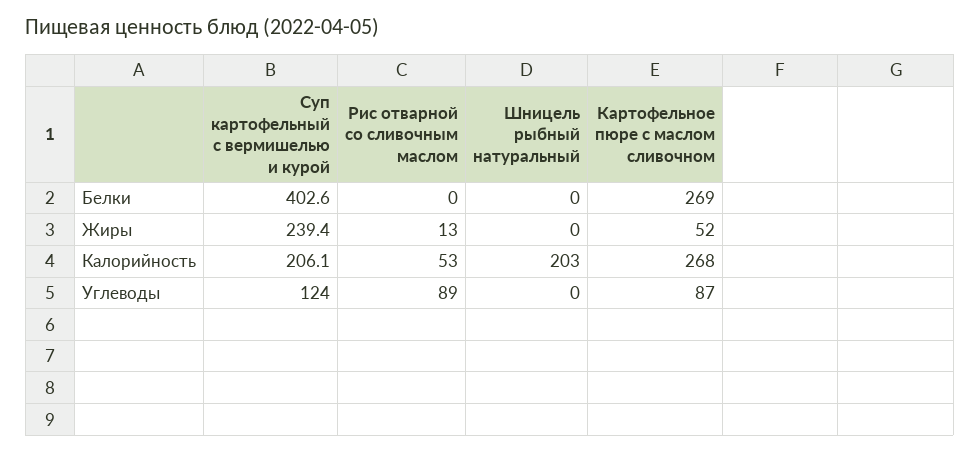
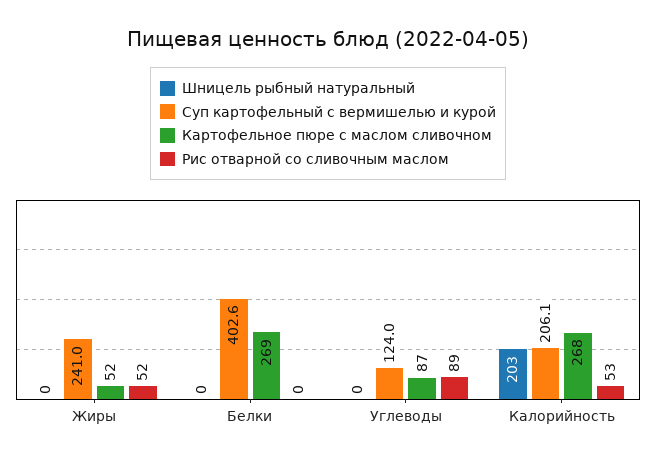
Суп картофельный с вермишелью и курой, Жиры: 239.4 -> 241
Рис отварной со сливочным маслом, Жиры: 13 -> 52

